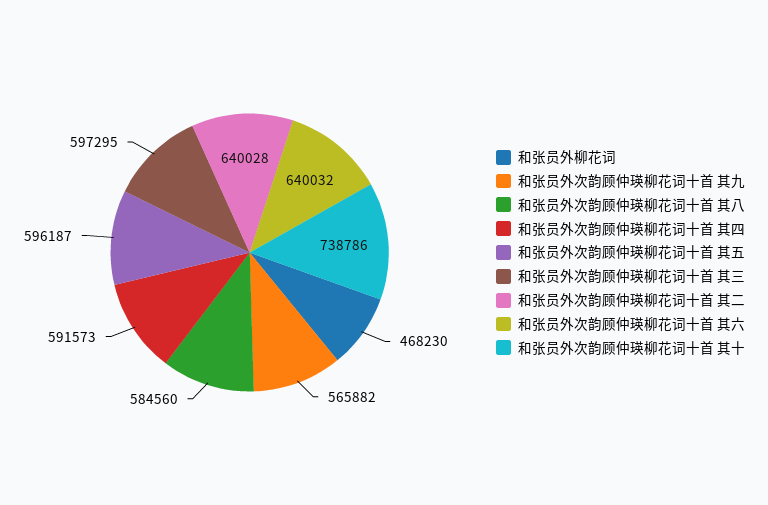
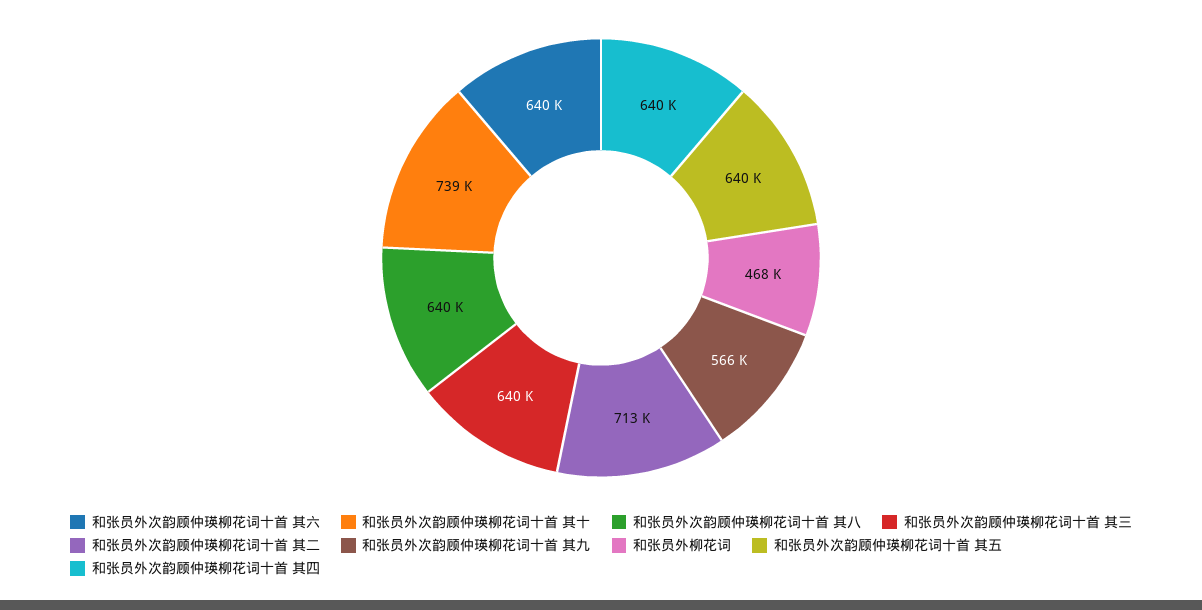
和张员外次韵顾仲瑛柳花词十首 其八: 584560 -> 640000
和张员外次韵顾仲瑛柳花词十首 其四: 591573 -> 640000
和张员外次韵顾仲瑛柳花词十首 其五: 596187 -> 640000
和张员外次韵顾仲瑛柳花词十首 其三: 597295 -> 640000
和张员外次韵顾仲瑛柳花词十首 其二: 640028 -> 713000

